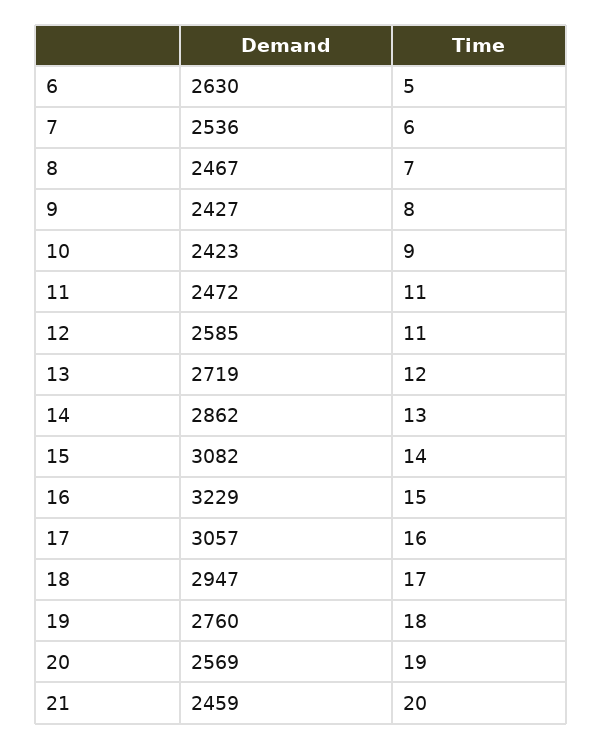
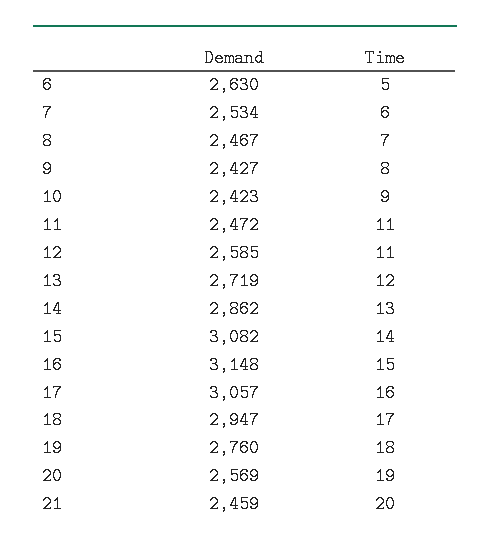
Demand, 7: 2536 -> 2534
Demand, 16: 3229 -> 3148

